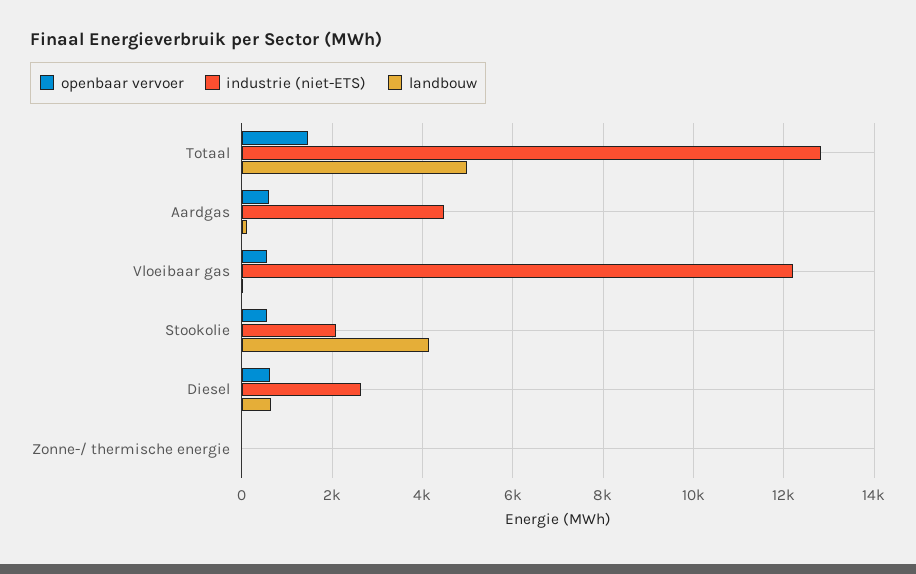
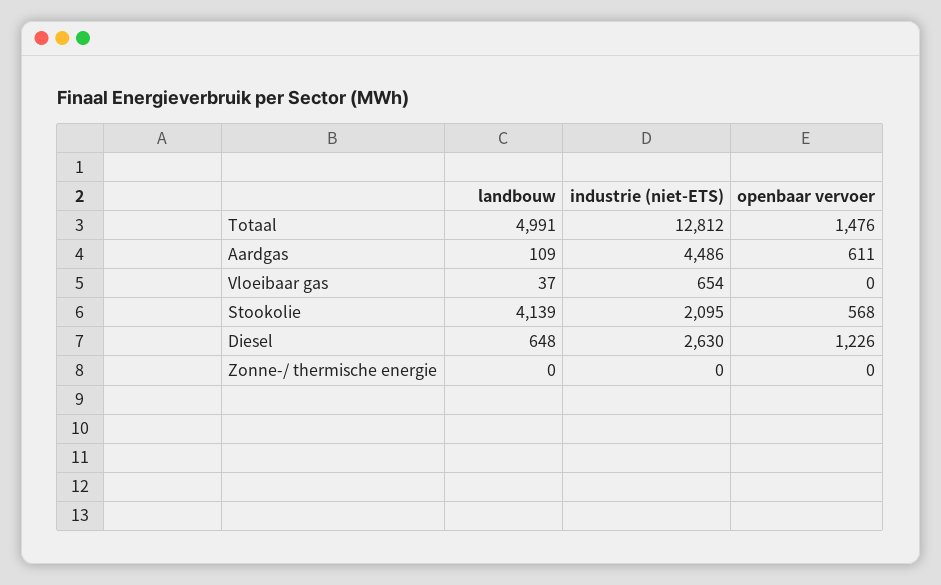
openbaar vervoer, Vloeibaar gas: 600 -> 0
industrie (niet-ETS), Vloeibaar gas: 12200 -> 654
openbaar vervoer, Diesel: 600 -> 1226

